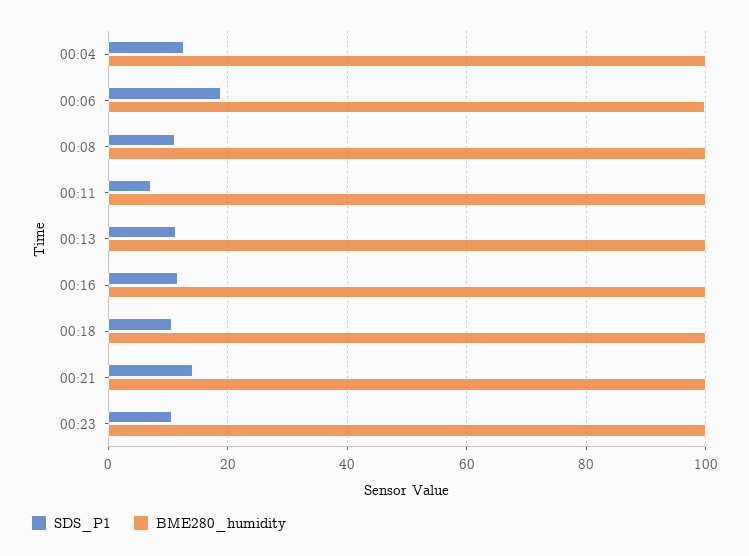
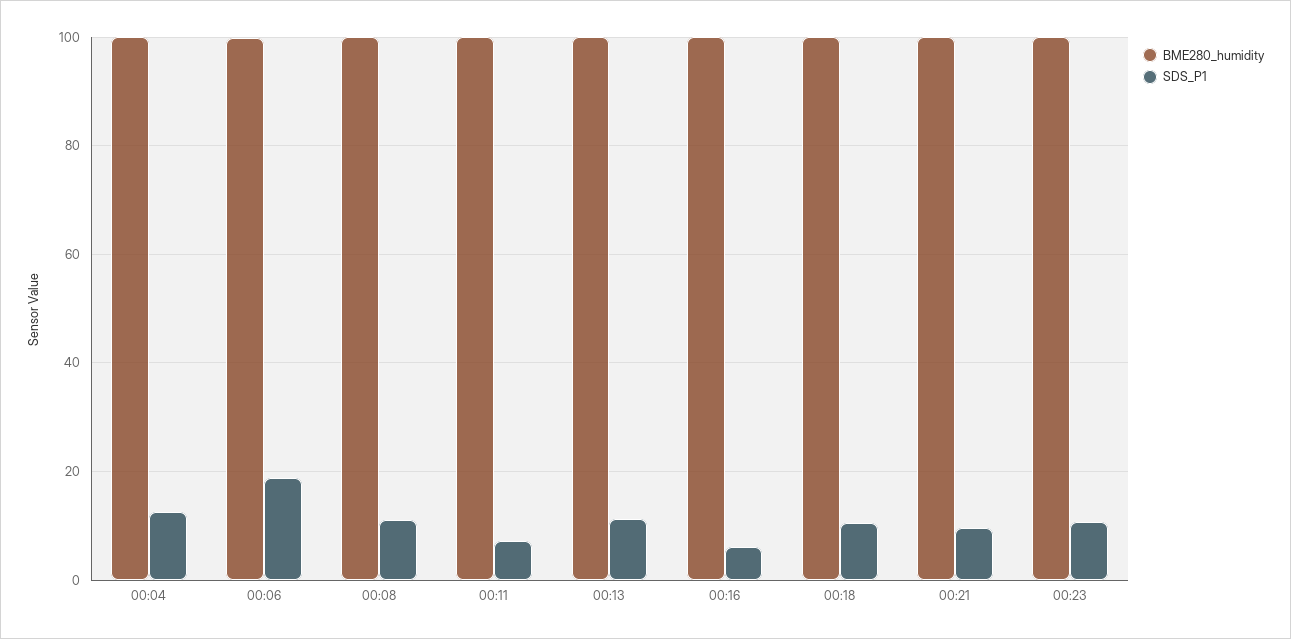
SDS_P1, 00:16: 12 -> 6
SDS_P1, 00:21: 14 -> 10

